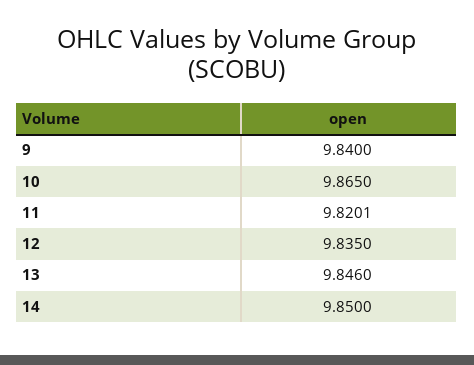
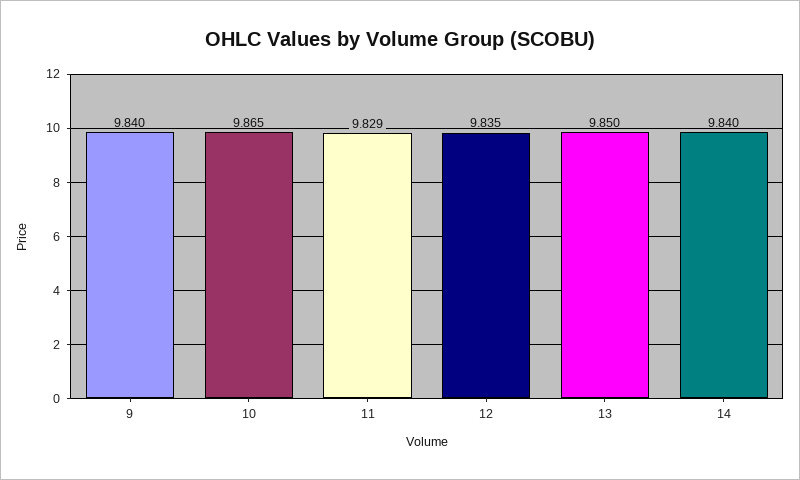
11: 9.8201 -> 9.829
13: 9.846 -> 9.85
14: 9.85 -> 9.84

